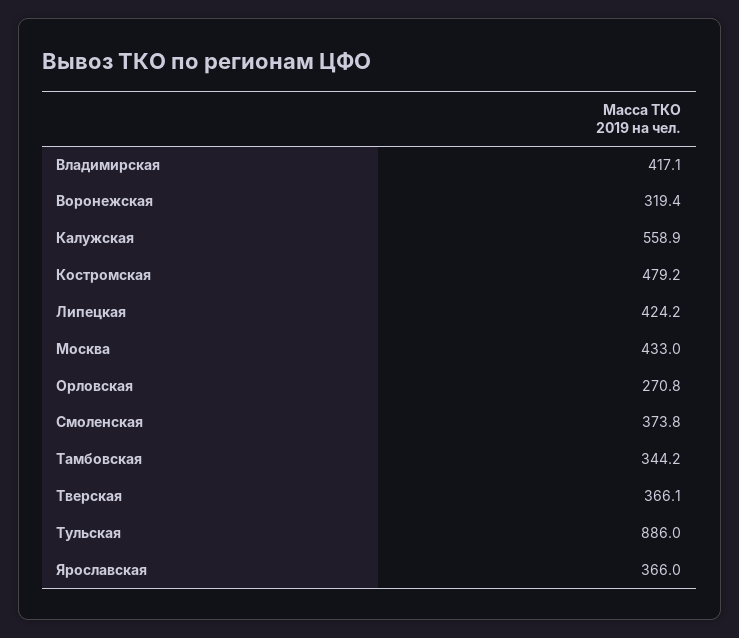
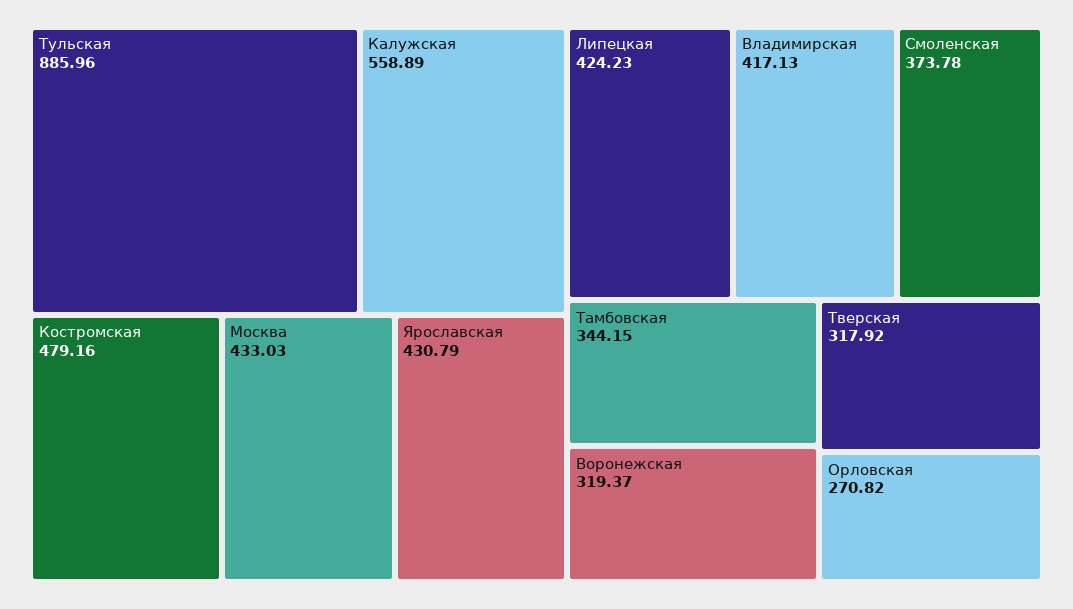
Тверская: 366.1 -> 317.92
Ярославская: 366 -> 430.79

